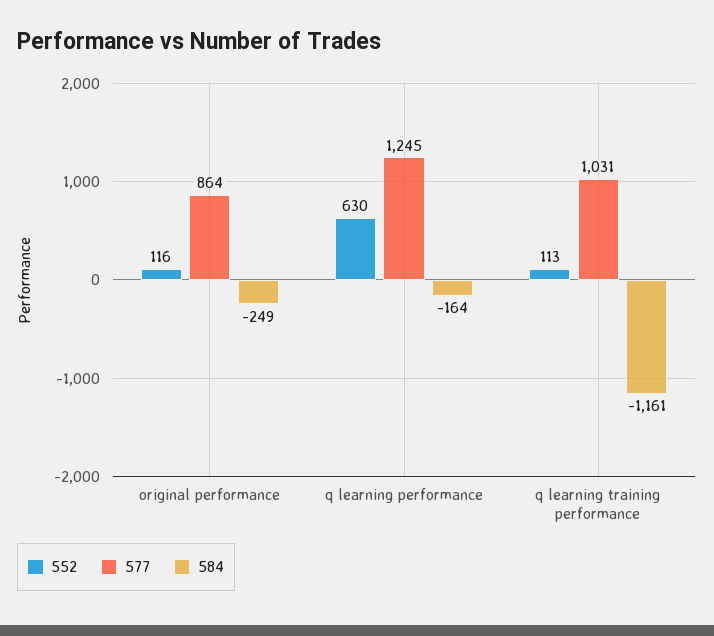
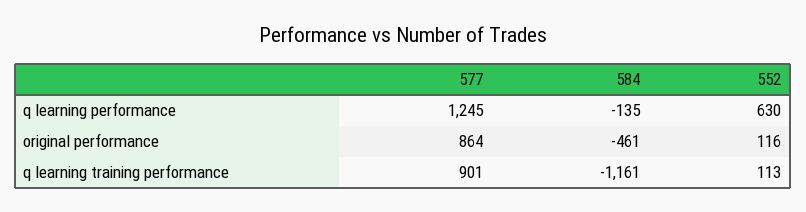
584, original performance: -249 -> -461
584, q learning performance: -164 -> -135
577, q learning training performance: 1031 -> 901

